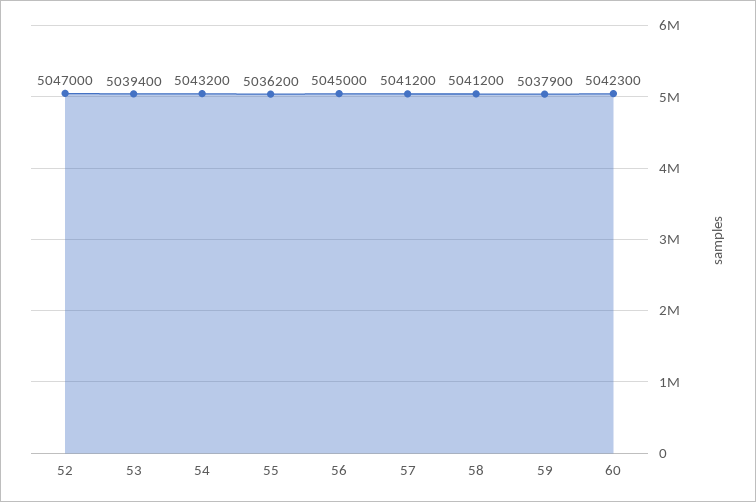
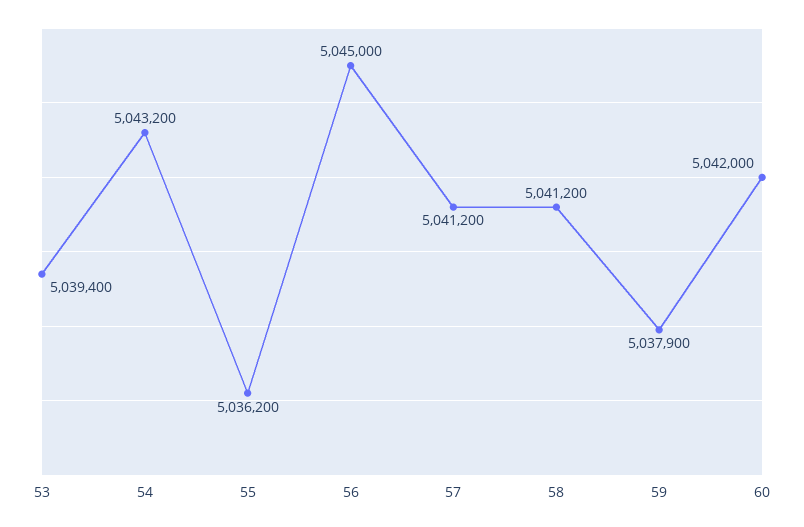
52: 5047000 -> none
60: 5042300 -> 5042000

